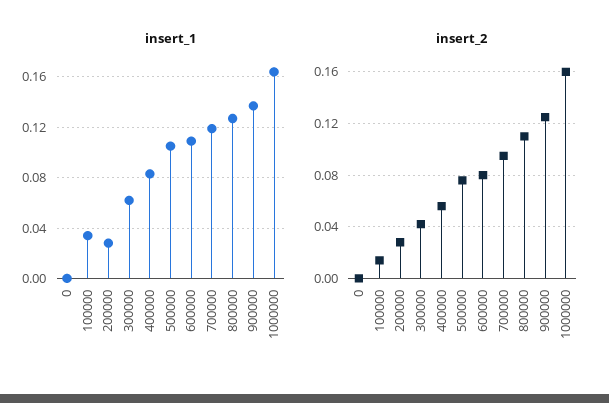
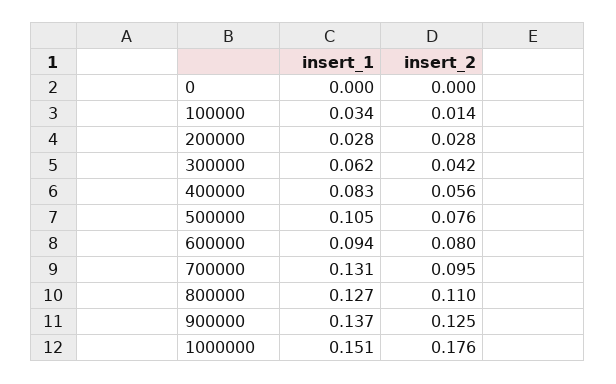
insert_1, 600000: 0.11 -> 0.094
insert_1, 700000: 0.12 -> 0.131
insert_1, 1000000: 0.165 -> 0.151
insert_2, 1000000: 0.16 -> 0.176

